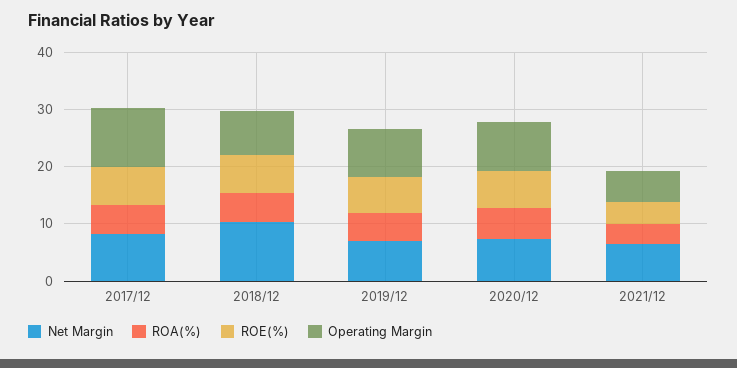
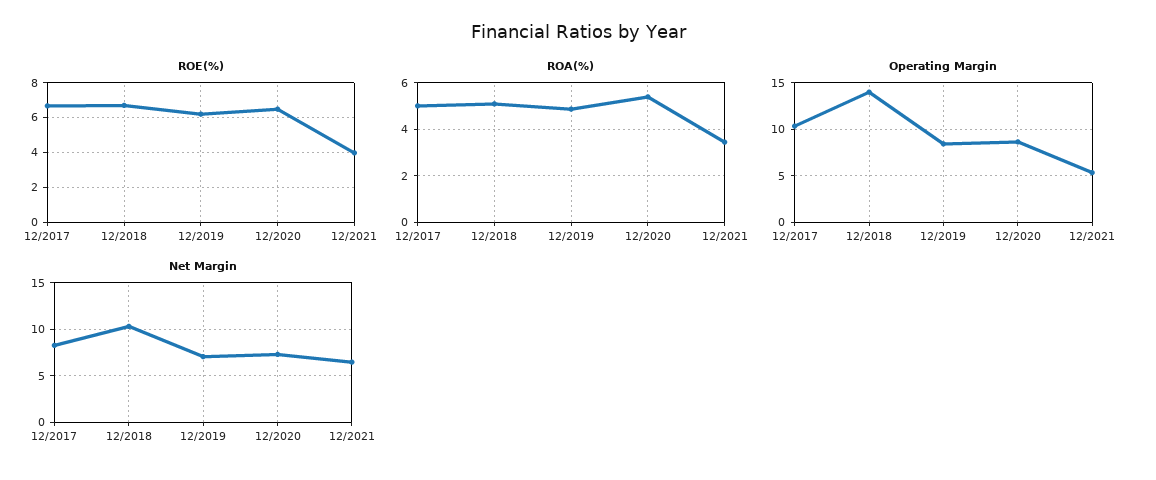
Operating Margin, 2018/12: 8 -> 14

